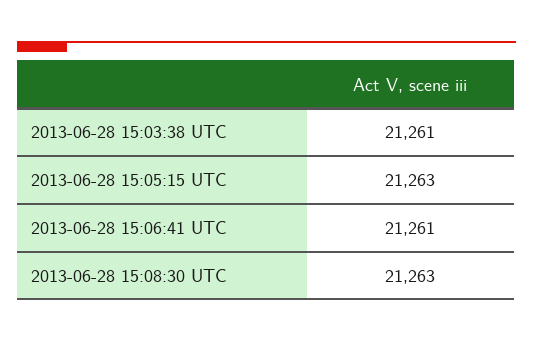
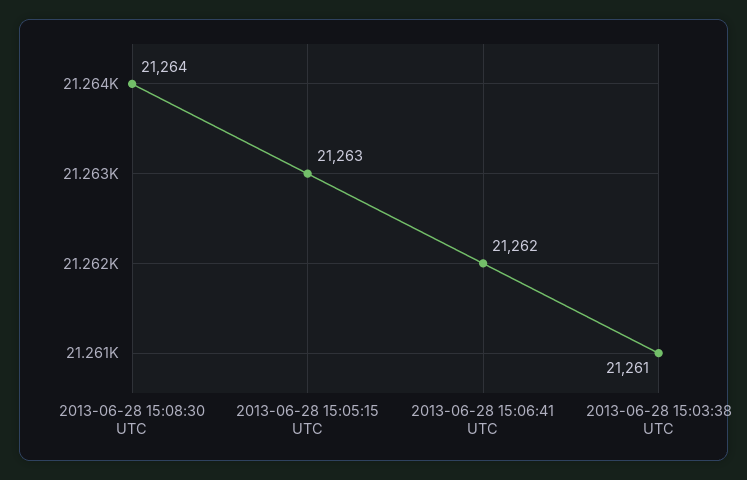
2013-06-28 15:06:41 UTC: 21261 -> 21262
2013-06-28 15:08:30 UTC: 21263 -> 21264

